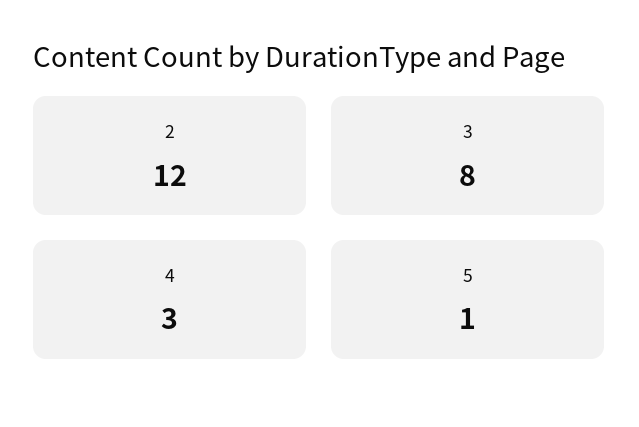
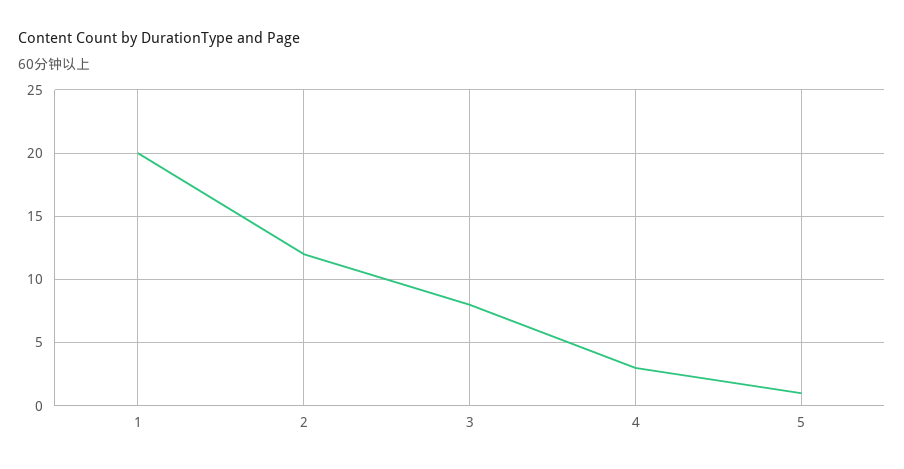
1: none -> 20

